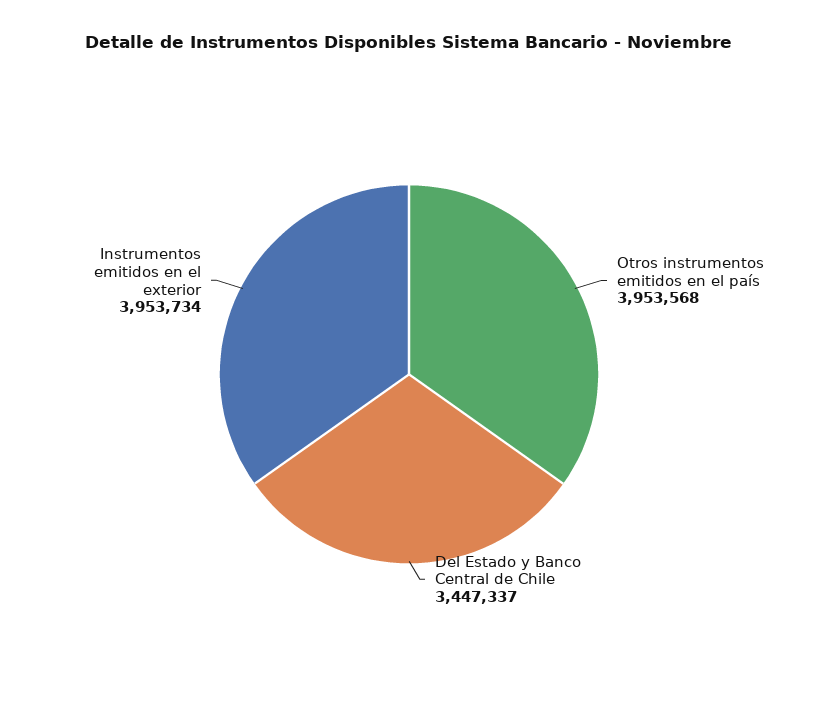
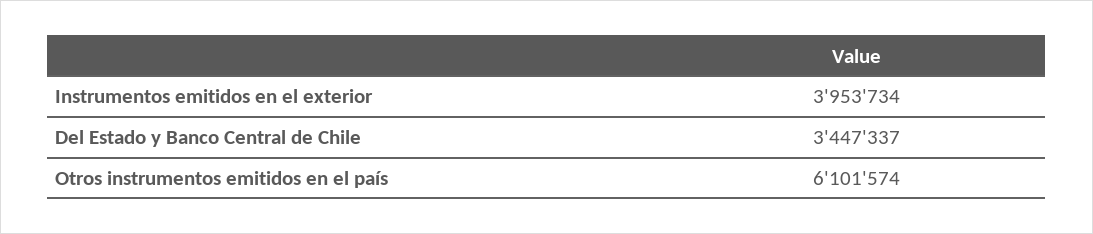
Otros instrumentos emitidos en el país: 3953568 -> 6101574

